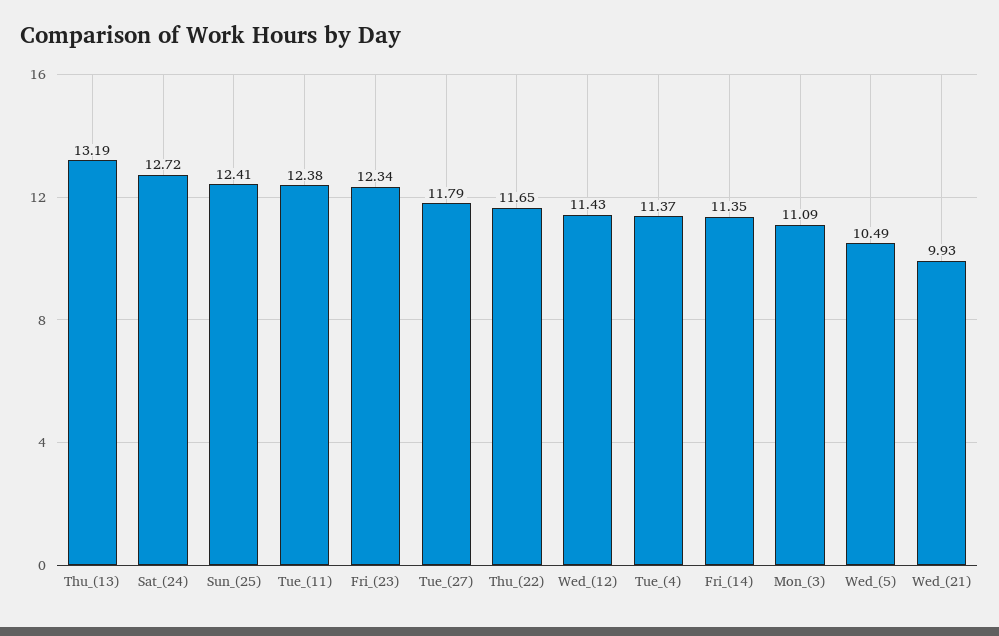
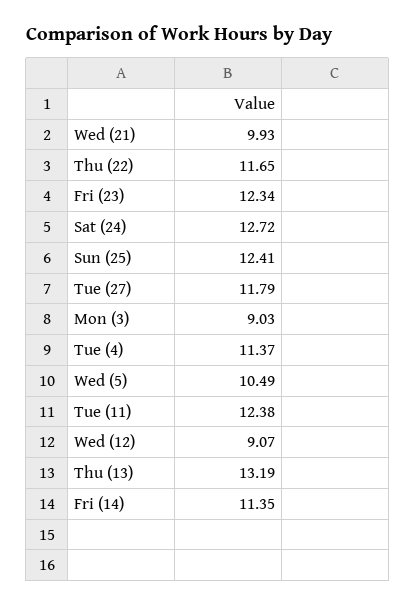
Wed_(12): 11.43 -> 9.07
Mon_(3): 11.09 -> 9.03

